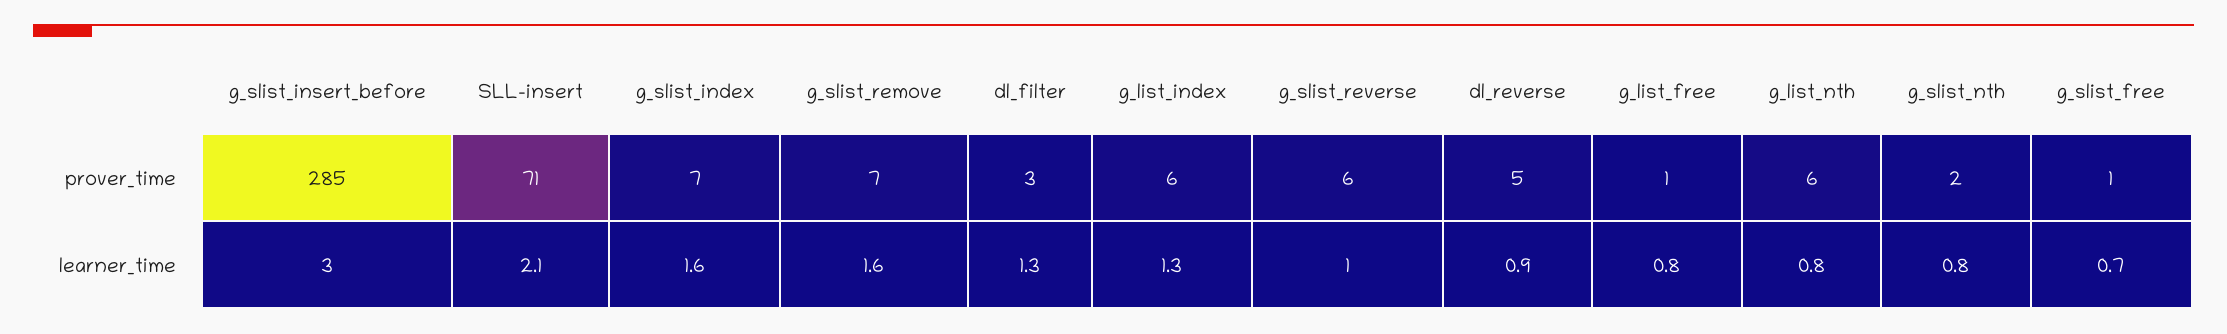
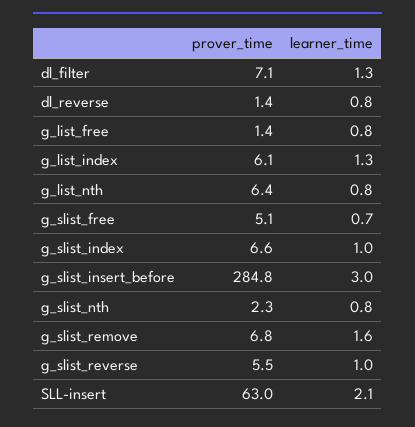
SLL-insert, prover_time: 71 -> 63
dl_filter, prover_time: 3 -> 7.1
dl_reverse, prover_time: 5 -> 1.4
g_slist_free, prover_time: 1 -> 5.1
g_slist_index, learner_time: 1.6 -> 1
dl_reverse, learner_time: 0.9 -> 0.8

